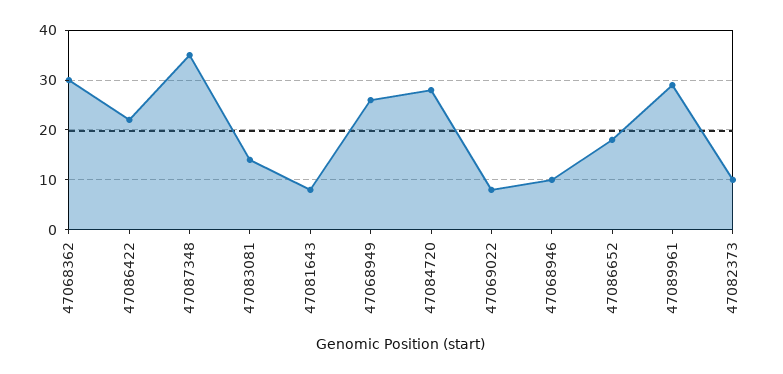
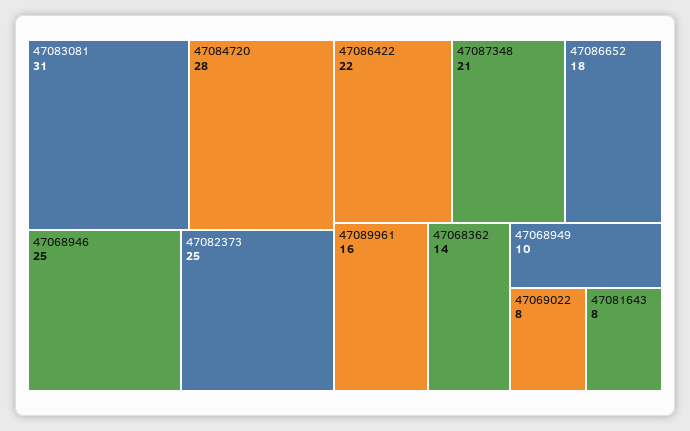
47068362: 30 -> 14
47087348: 35 -> 21
47083081: 15 -> 31
47068949: 25 -> 10
47068946: 10 -> 25
47089961: 30 -> 16
47082373: 10 -> 25

